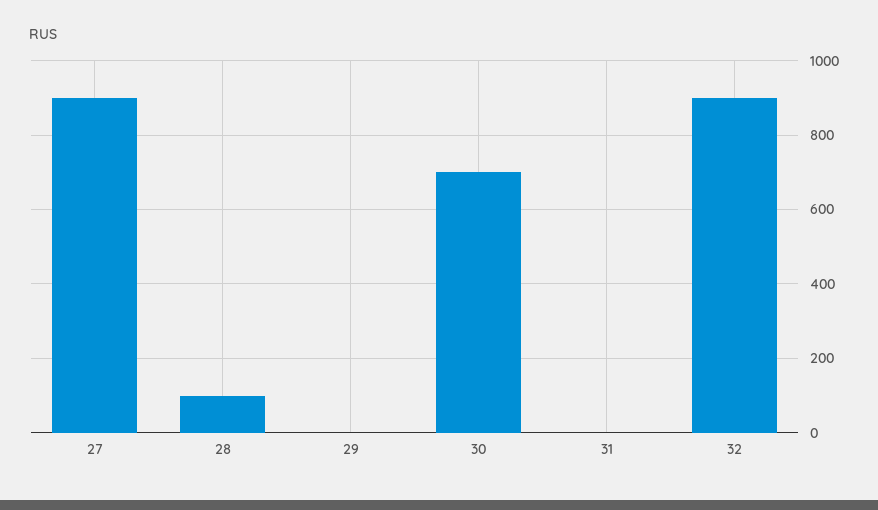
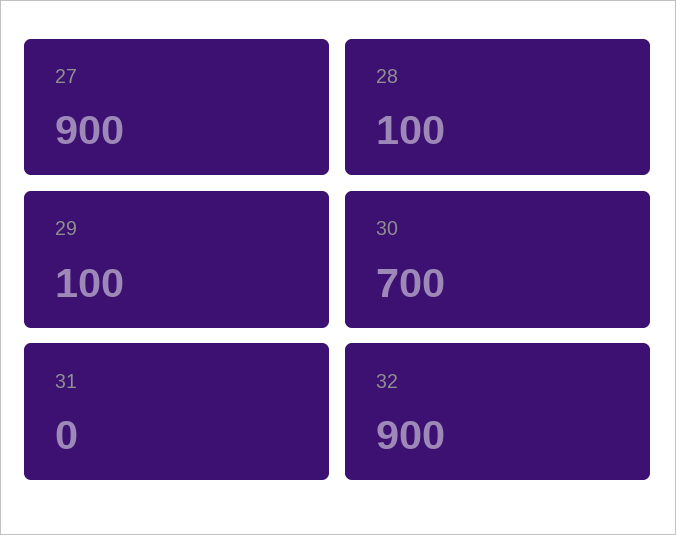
29: 0 -> 100

